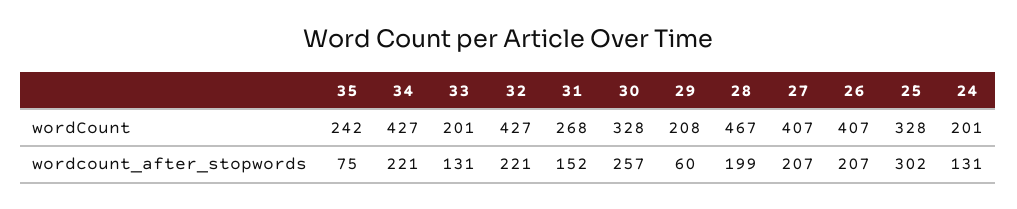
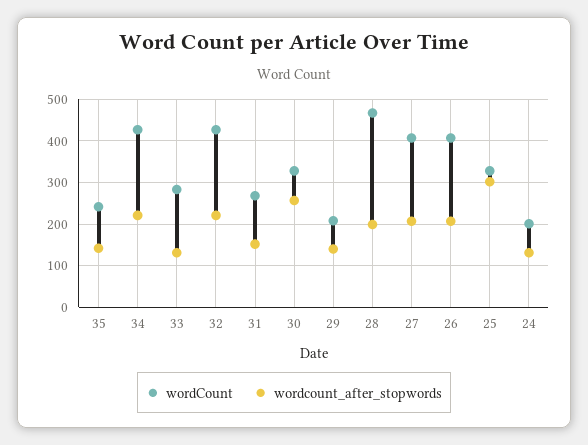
wordCount, 33: 201 -> 280
wordcount_after_stopwords, 35: 75 -> 140
wordcount_after_stopwords, 29: 60 -> 140

